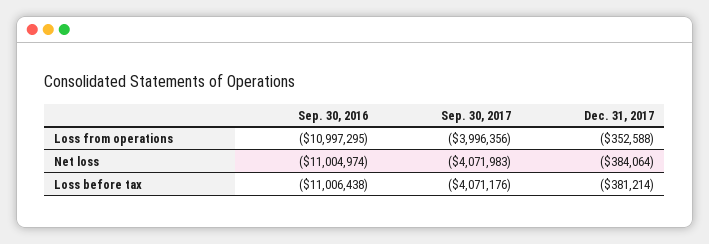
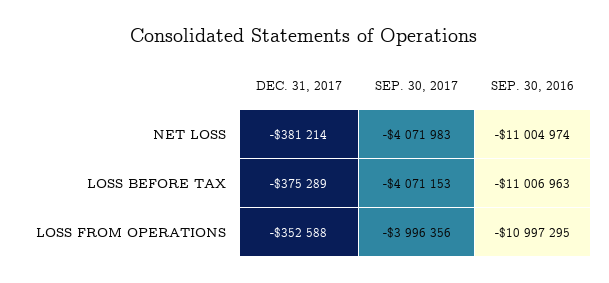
Dec. 31, 2017, Net loss: -384064 -> -381214
Sep. 30, 2016, Loss before tax: -11006438 -> -11006963
Sep. 30, 2017, Loss before tax: -4071176 -> -4071153
Dec. 31, 2017, Loss before tax: -381214 -> -375289

